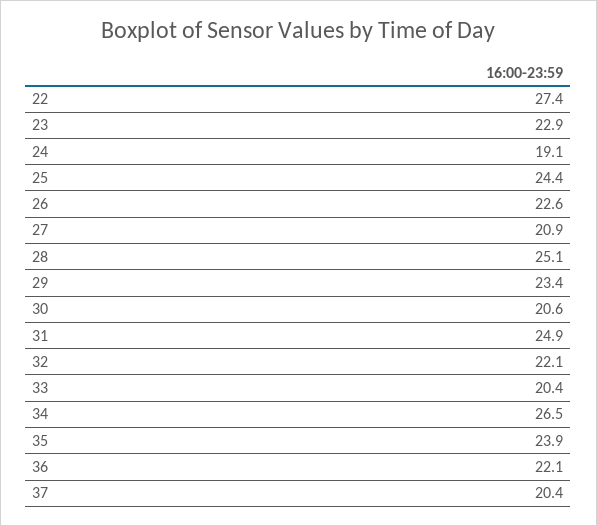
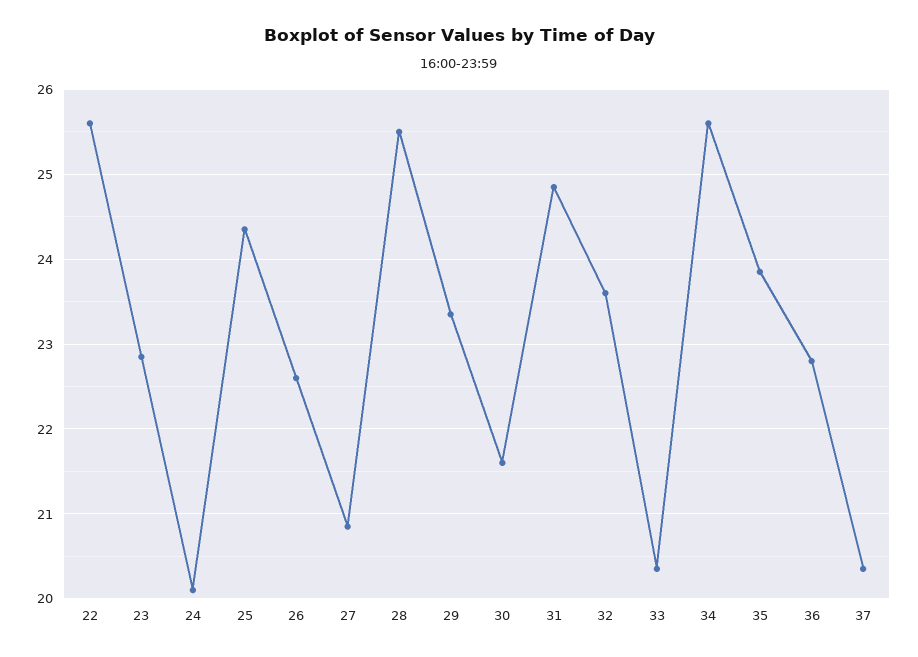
22: 27.4 -> 25.6
24: 19.1 -> 20.1
28: 25.1 -> 25.5
30: 20.6 -> 21.6
32: 22.1 -> 23.6
34: 26.5 -> 25.6
36: 22.1 -> 22.8

